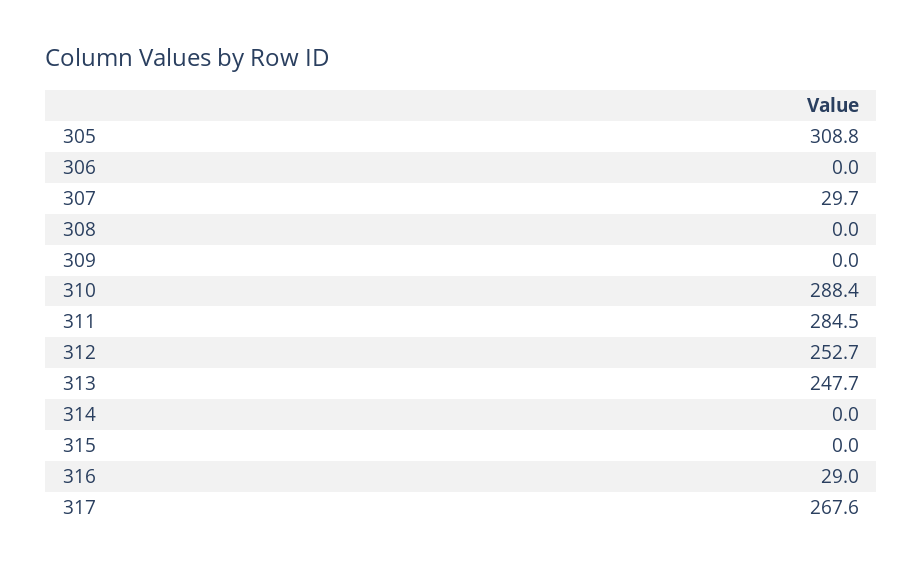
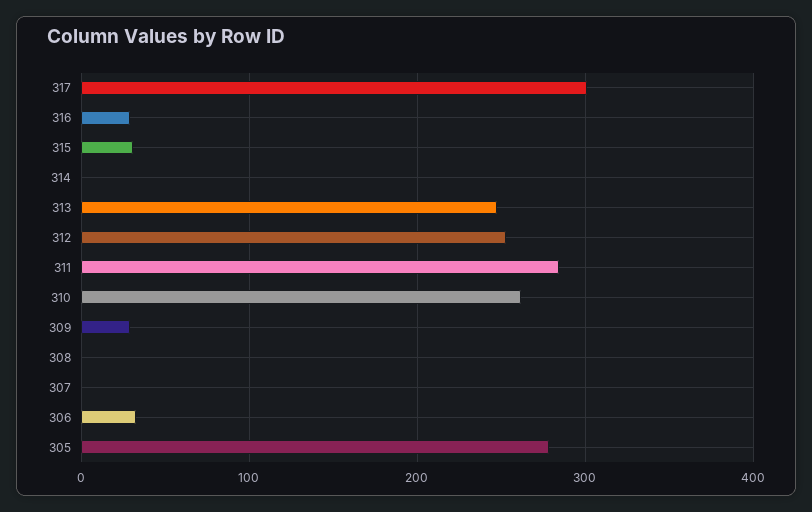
305: 308.8 -> 280
306: 0 -> 30
307: 29.7 -> 0
309: 0 -> 30
310: 288.4 -> 260
315: 0 -> 30
317: 267.6 -> 300

